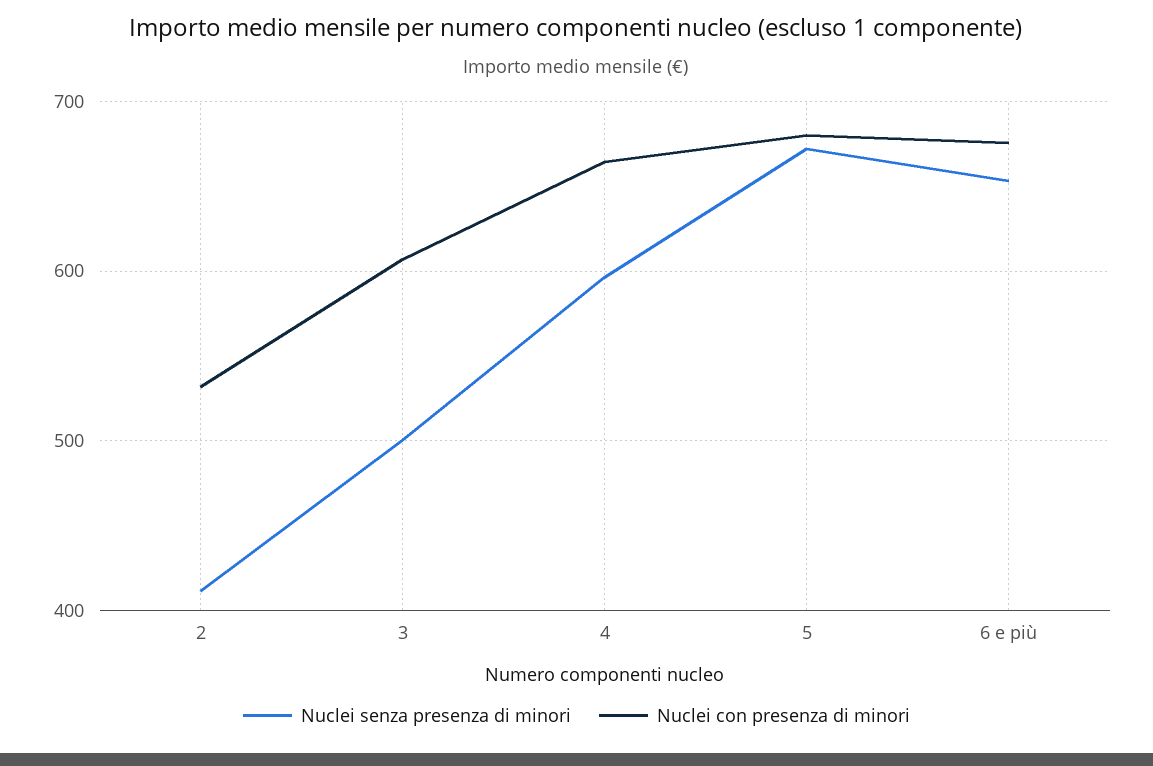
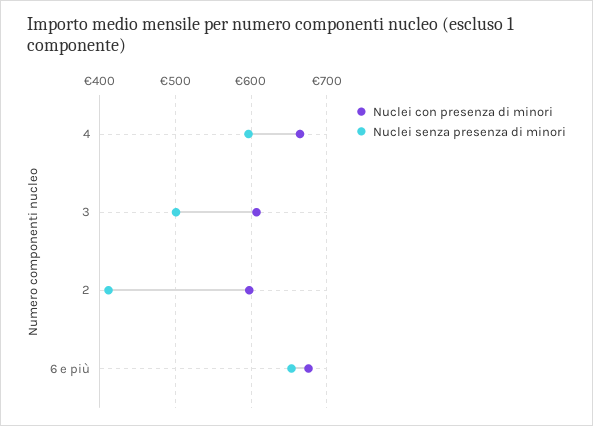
Nuclei con presenza di minori, 2: 530 -> 600
Nuclei senza presenza di minori, 5: 670 -> none
Nuclei con presenza di minori, 5: 680 -> none

